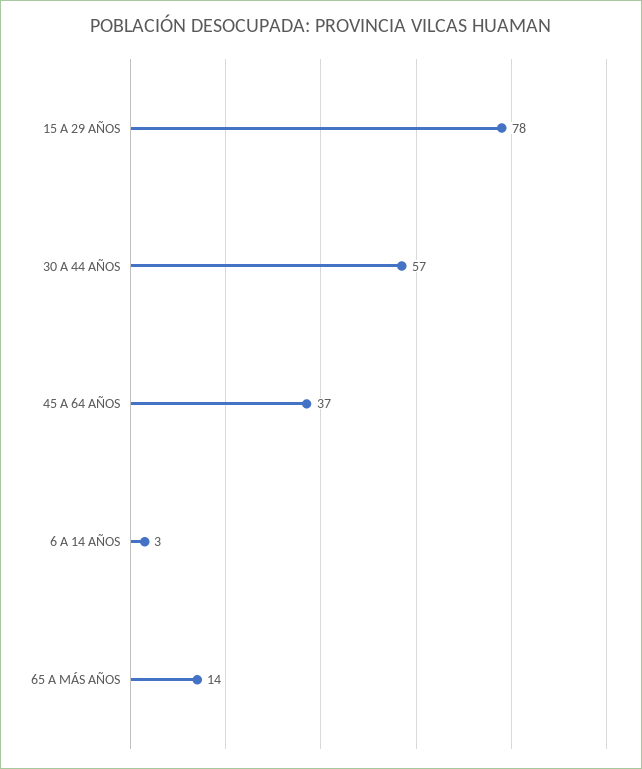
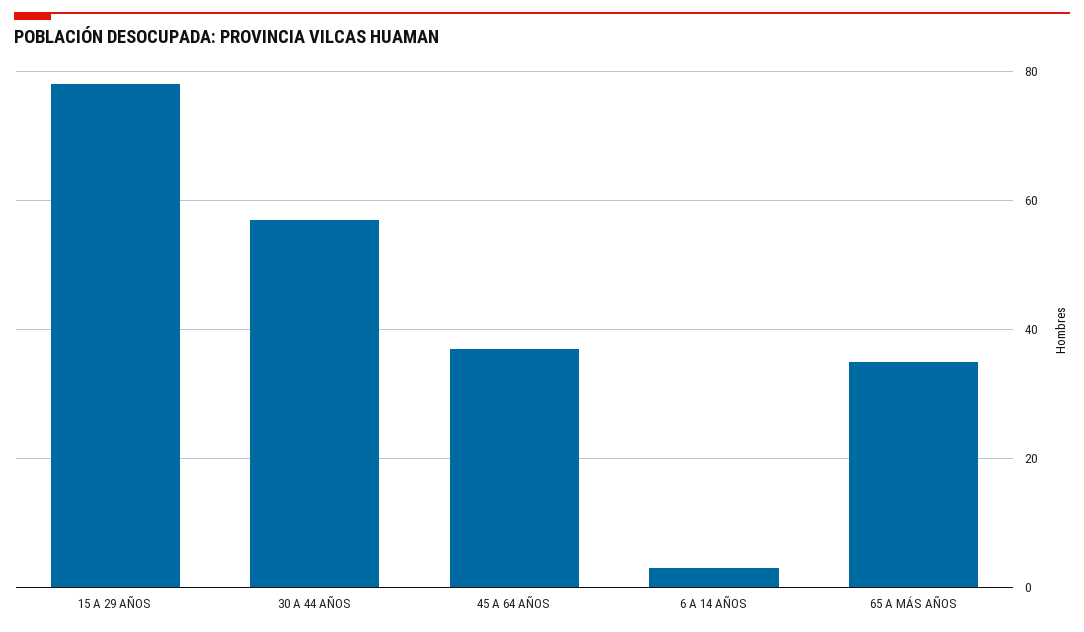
65 A MÁS AÑOS: 14 -> 35

